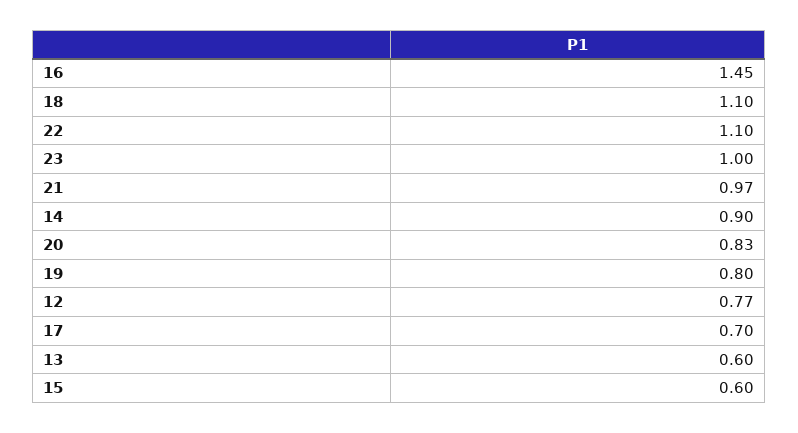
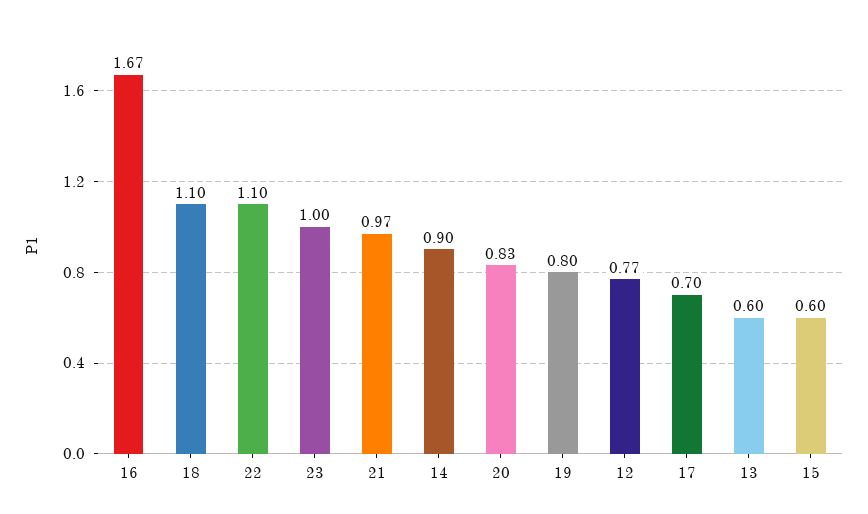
16: 1.45 -> 1.67

